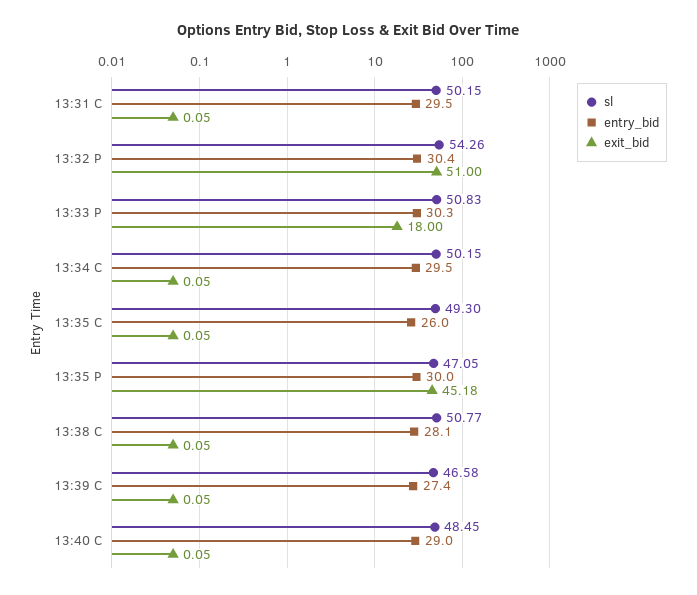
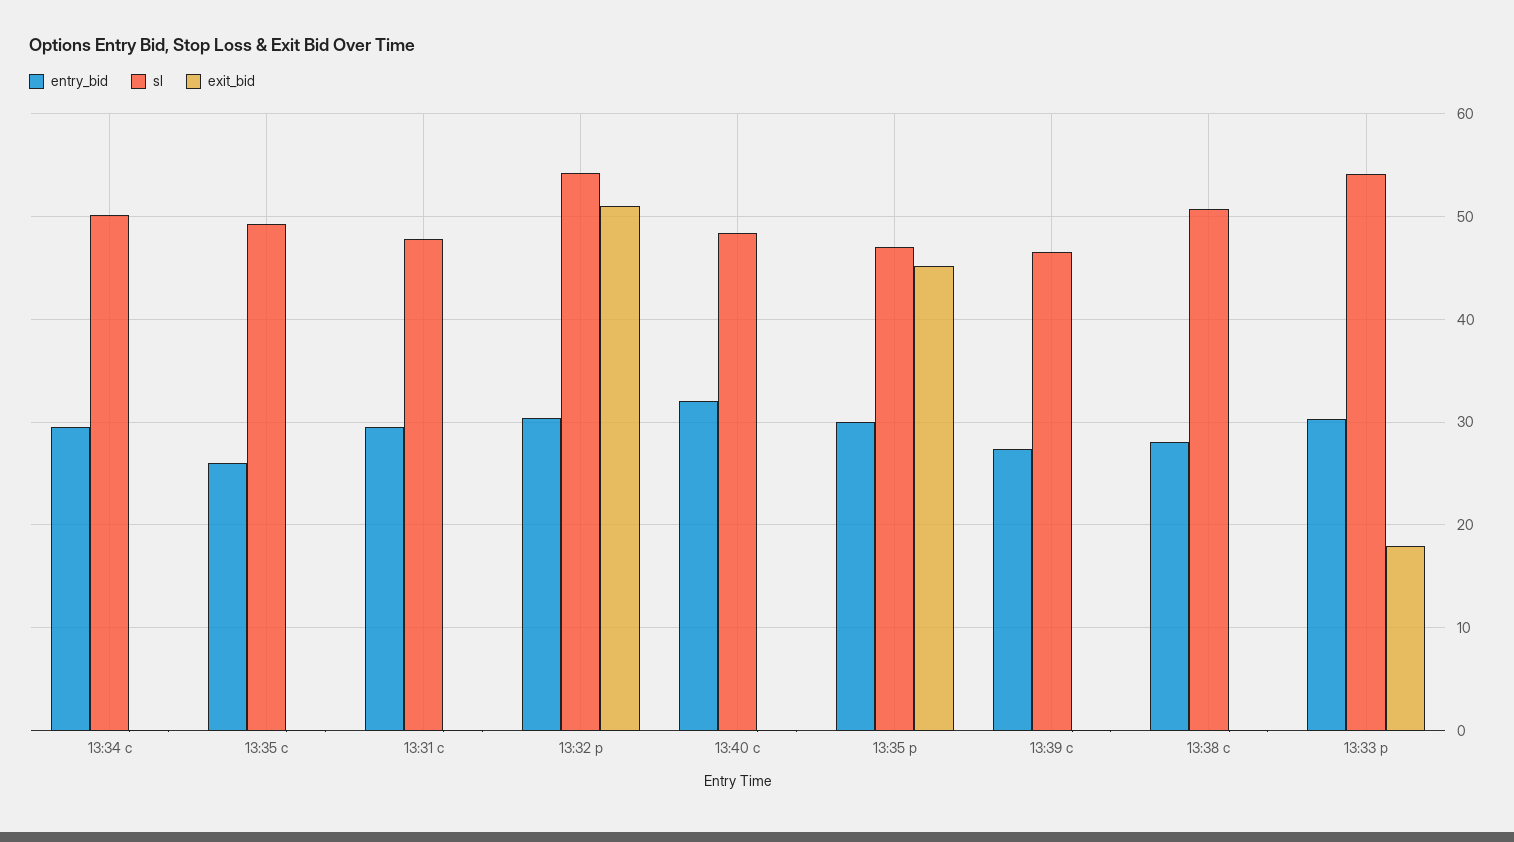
sl, 13:31 C: 50.15 -> 48
sl, 13:33 P: 50.83 -> 54
entry_bid, 13:40 C: 29 -> 32

